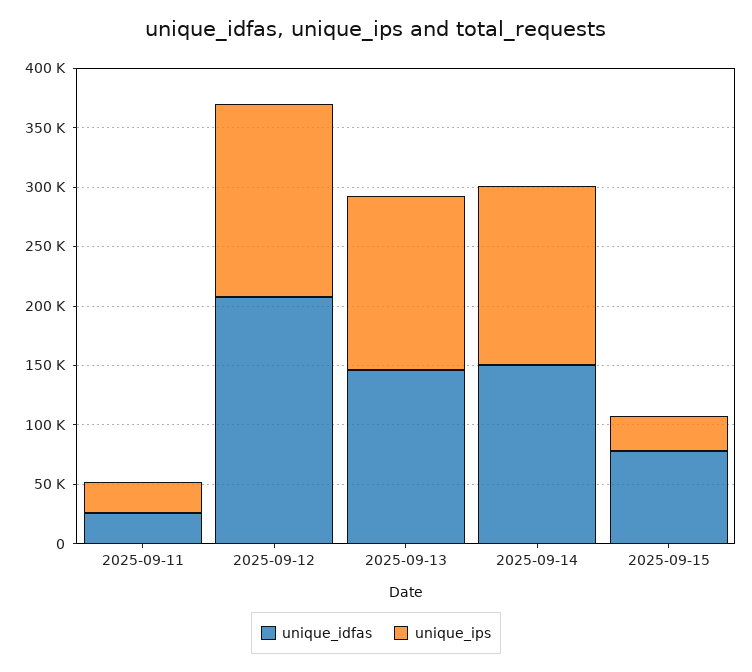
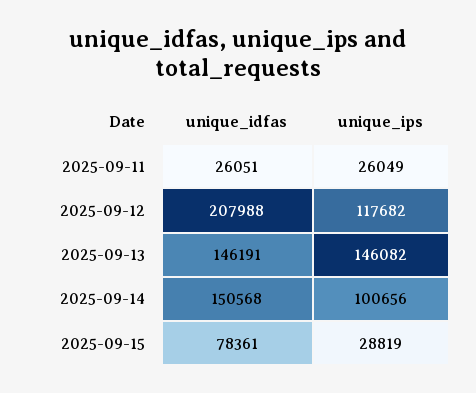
unique_ips, 2025-09-12: 160000 -> 117682
unique_ips, 2025-09-14: 150000 -> 100656

